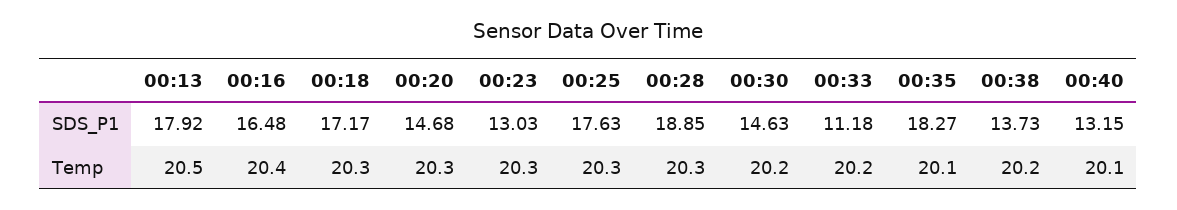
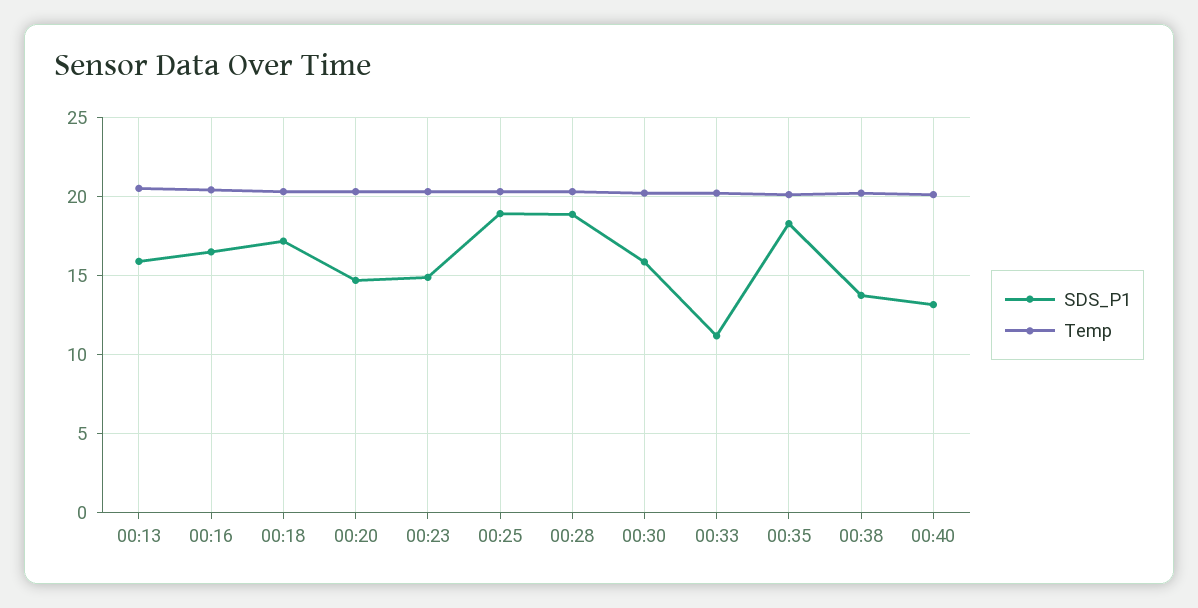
SDS_P1, 00:13: 17.92 -> 16
SDS_P1, 00:23: 13.03 -> 15
SDS_P1, 00:25: 17.63 -> 19
SDS_P1, 00:30: 14.63 -> 16

